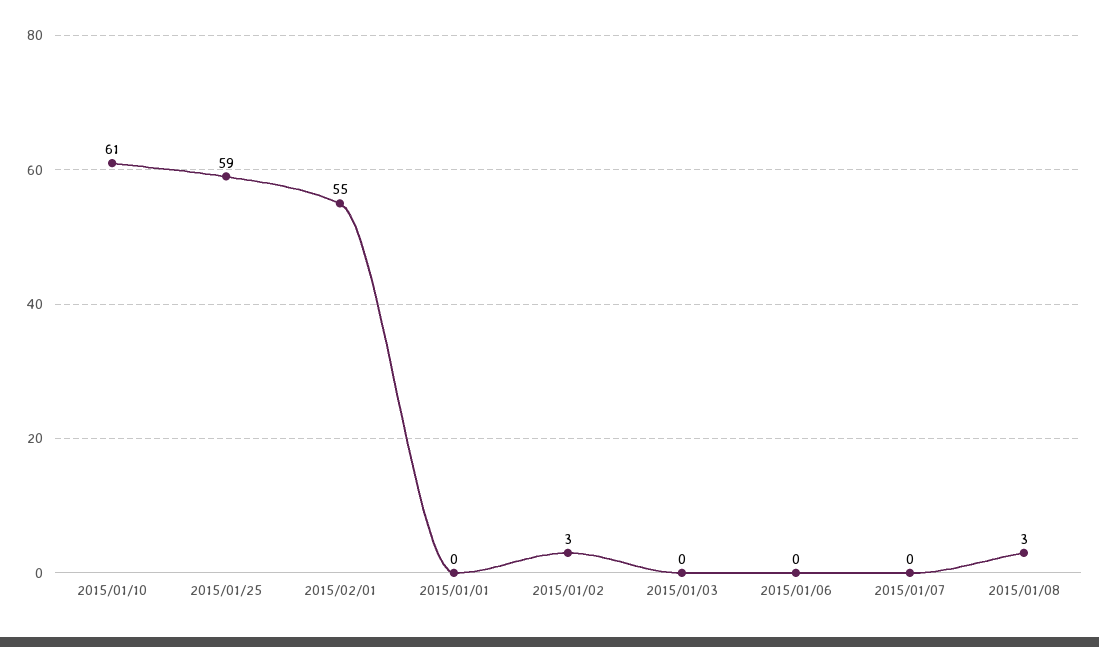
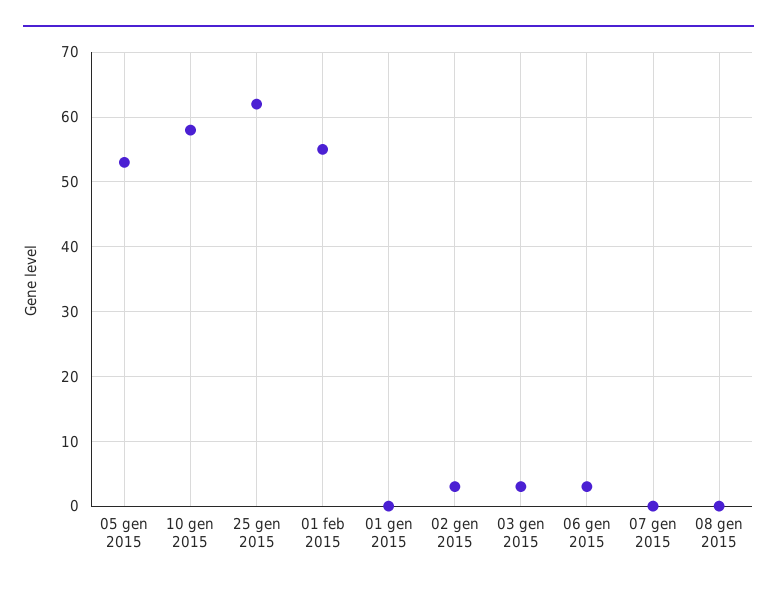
2015/01/10: 61 -> 58
2015/01/25: 59 -> 62
2015/01/03: 0 -> 3
2015/01/06: 0 -> 3
2015/01/08: 3 -> 0
05 gen 2015: none -> 53

